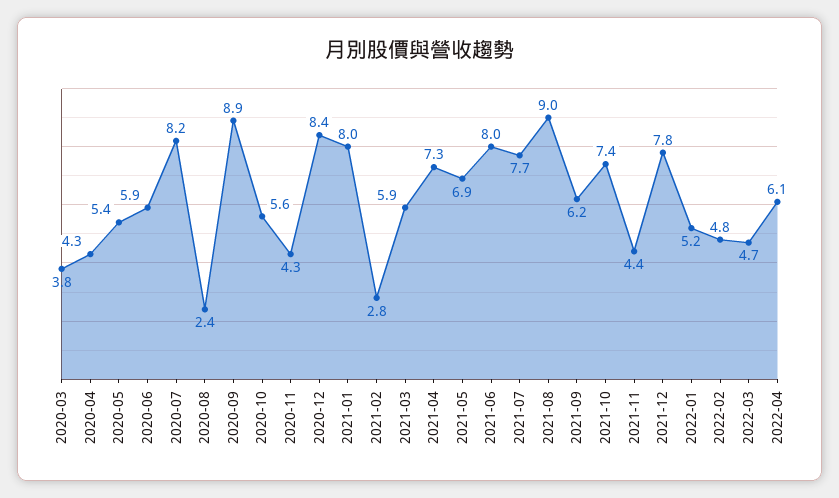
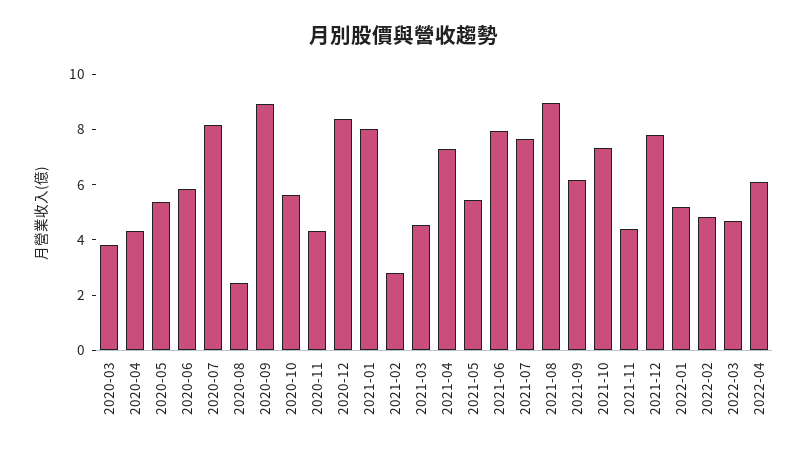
2021-03: 5.9 -> 4.5
2021-05: 6.9 -> 5.5

